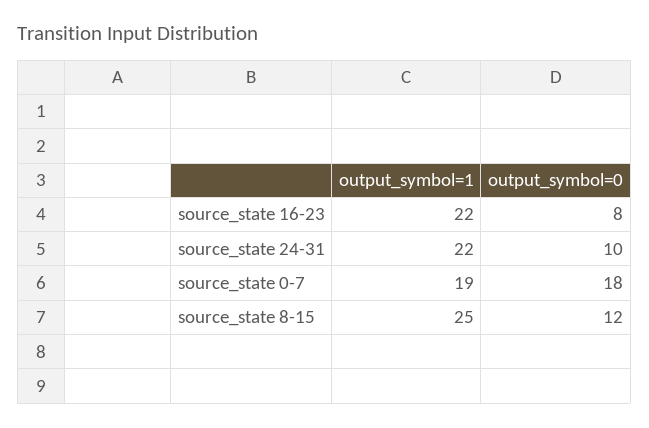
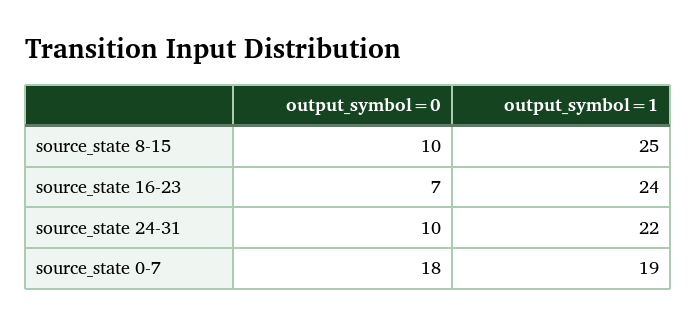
output_symbol=1, source_state 16-23: 22 -> 24
output_symbol=0, source_state 16-23: 8 -> 7
output_symbol=0, source_state 8-15: 12 -> 10

